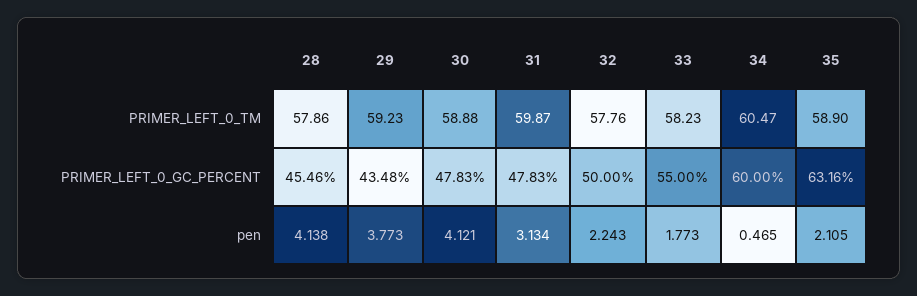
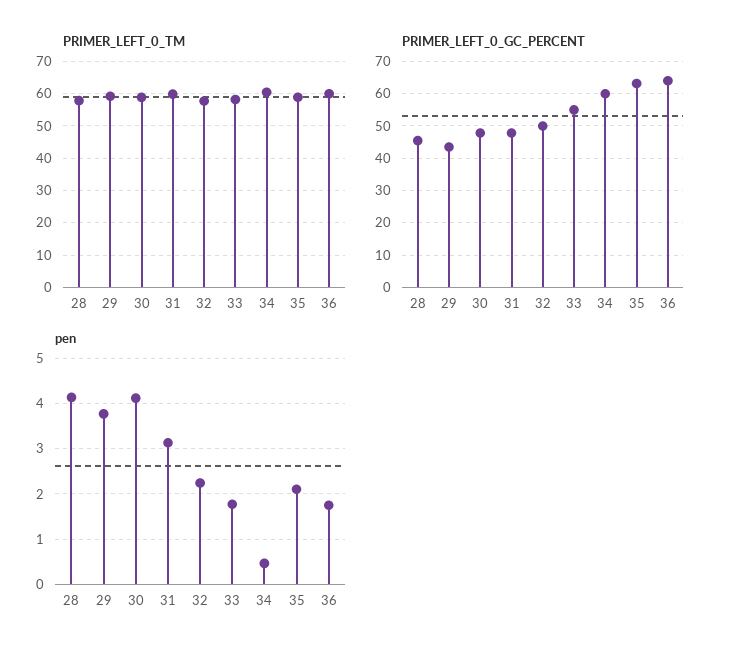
PRIMER_LEFT_0_TM, 36: none -> 60
PRIMER_LEFT_0_GC_PERCENT, 36: none -> 64
pen, 36: none -> 1.8

